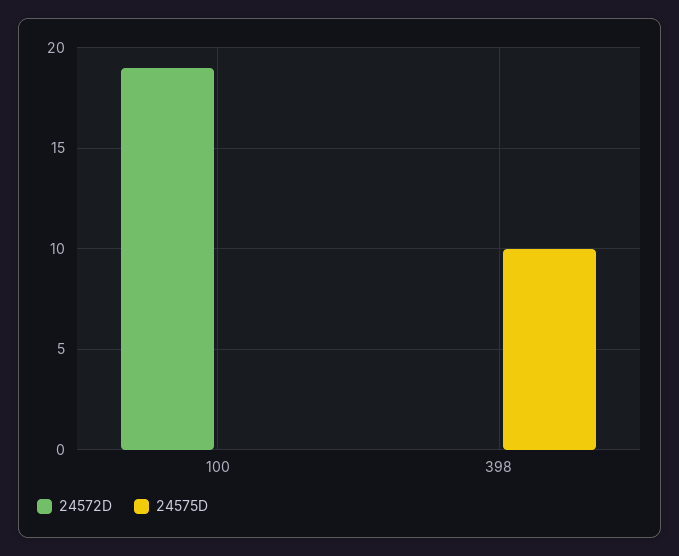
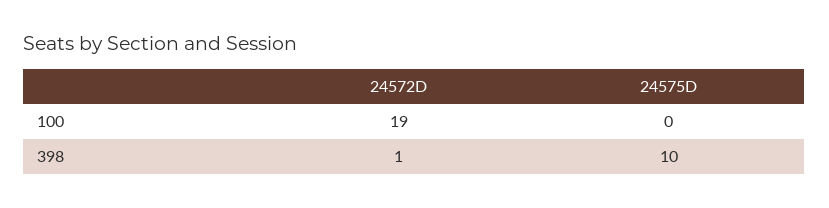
24572D, 398: 0 -> 1

